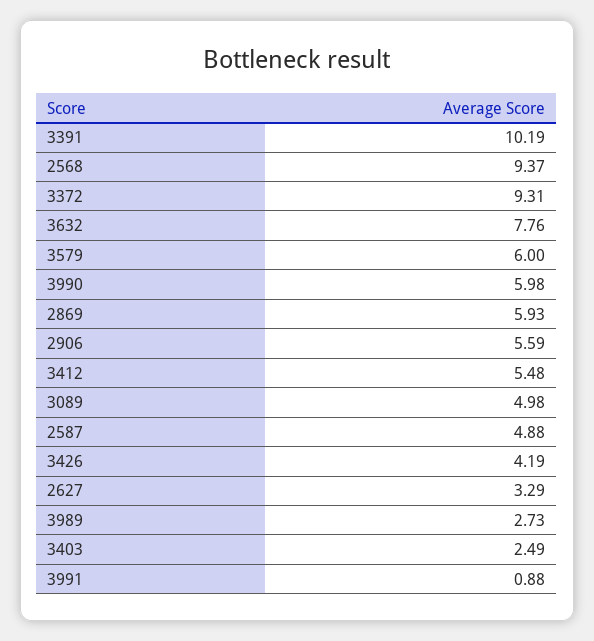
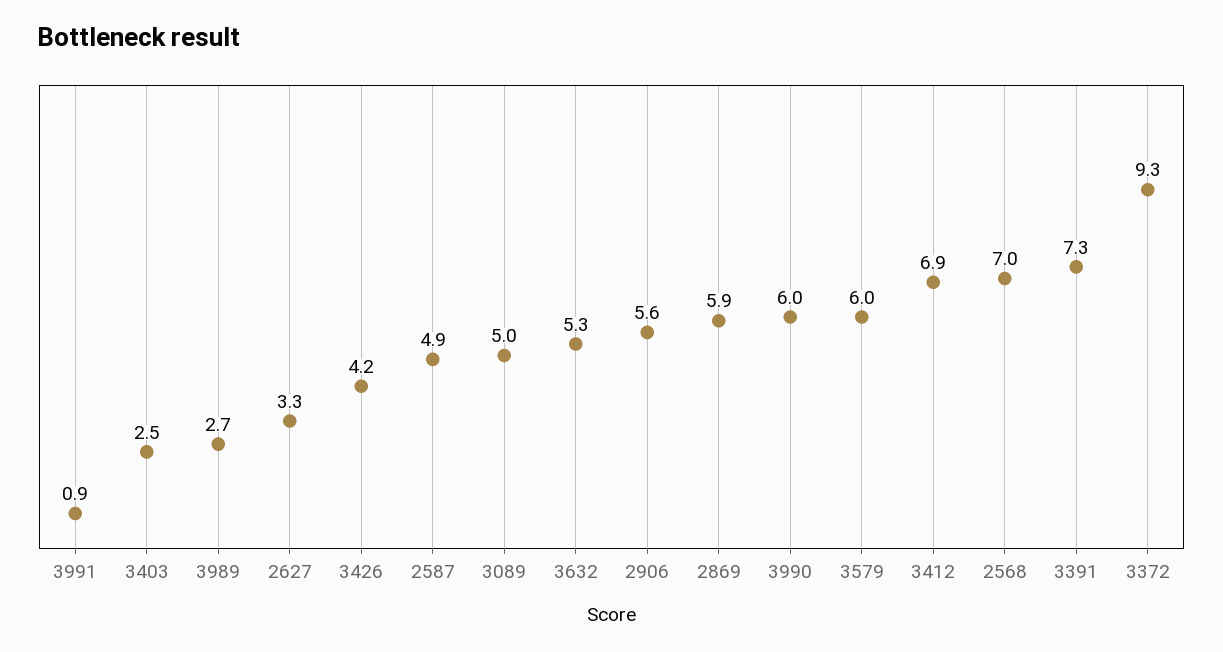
3391: 10.19 -> 7.3
2568: 9.37 -> 7
3632: 7.76 -> 5.3
3412: 5.48 -> 6.9

